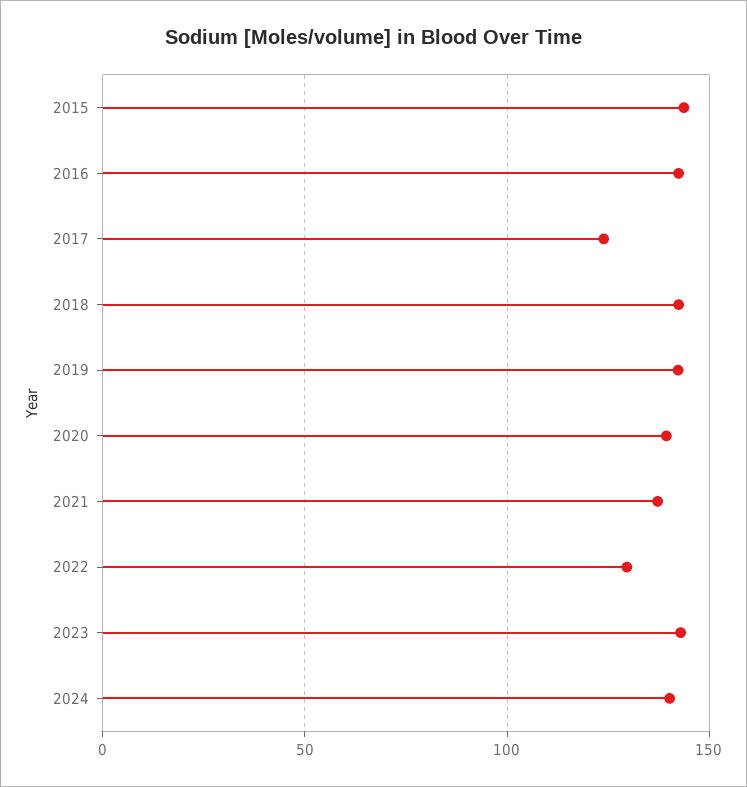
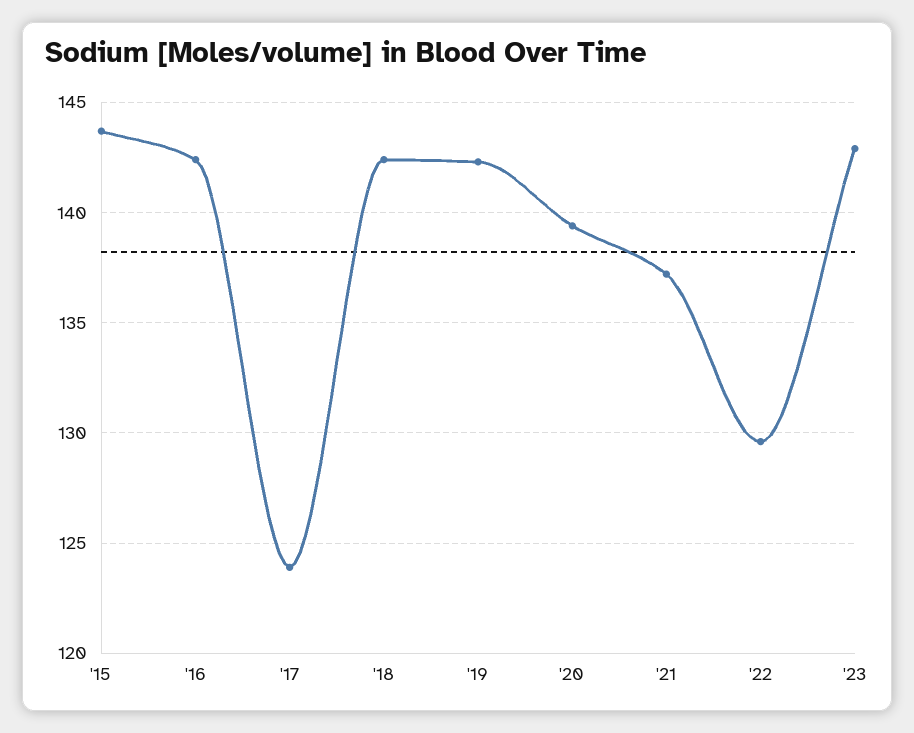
2024: 140 -> none

